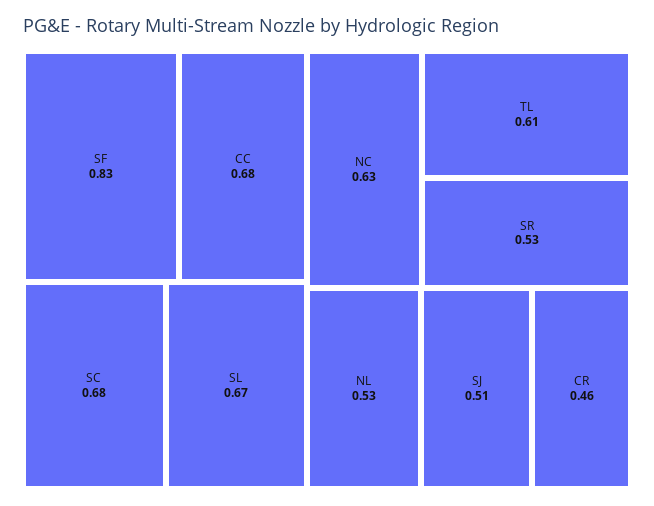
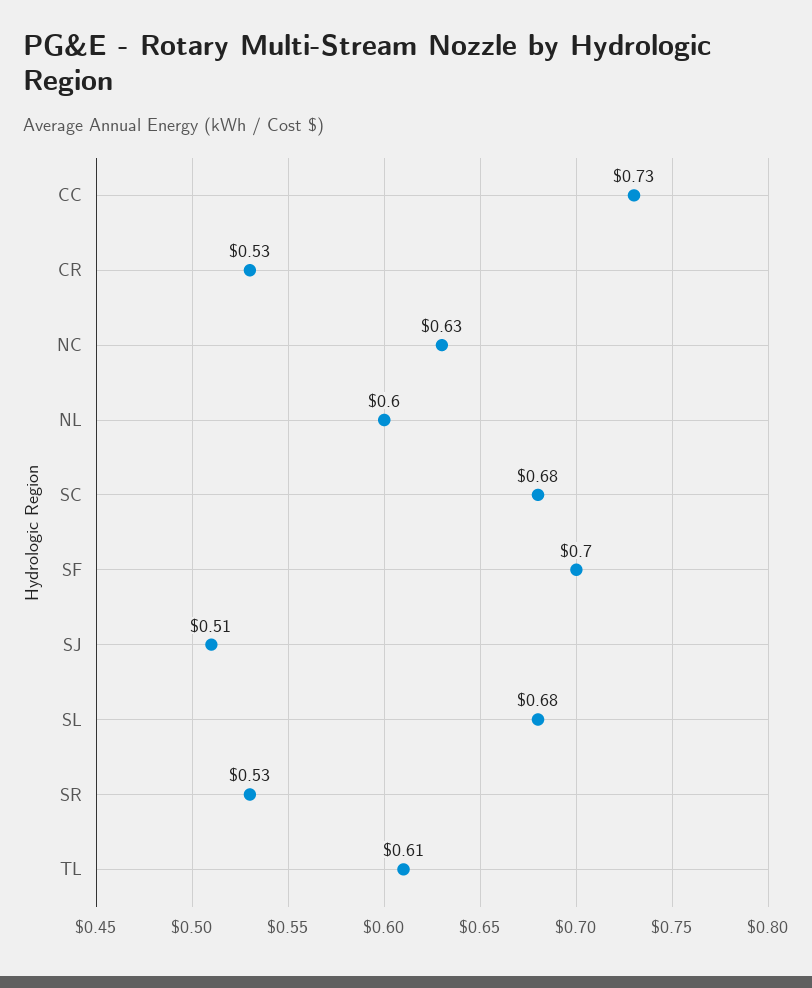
SF: 0.83 -> 0.7
CC: 0.68 -> 0.73
SL: 0.67 -> 0.68
NL: 0.53 -> 0.6
CR: 0.46 -> 0.53

